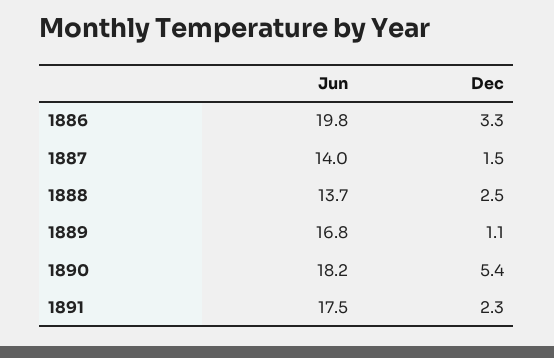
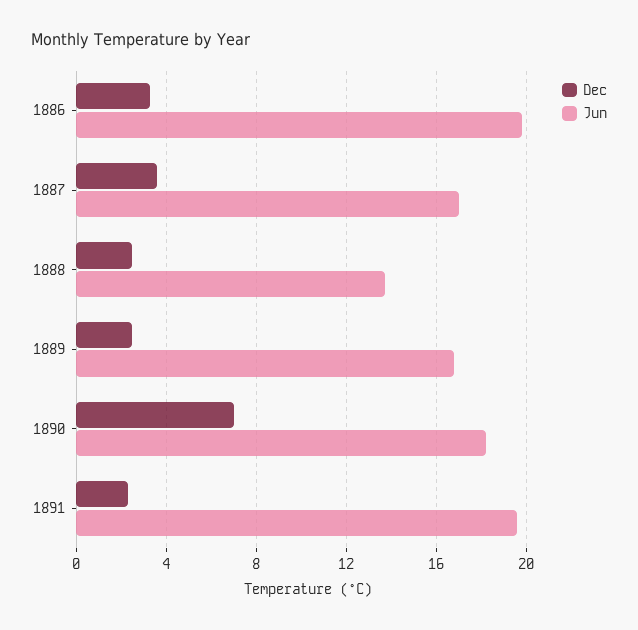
Jun, 1887: 14 -> 17
Dec, 1887: 1.5 -> 3.5
Dec, 1889: 1.1 -> 2.5
Dec, 1890: 5.4 -> 7
Jun, 1891: 17.5 -> 19.5

